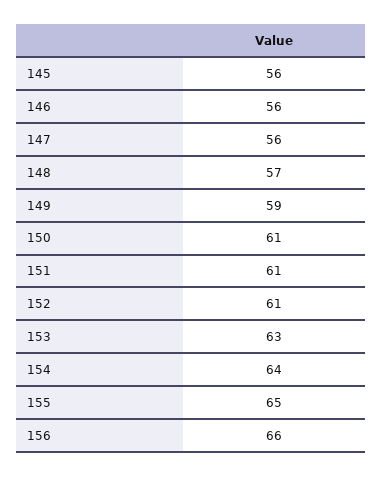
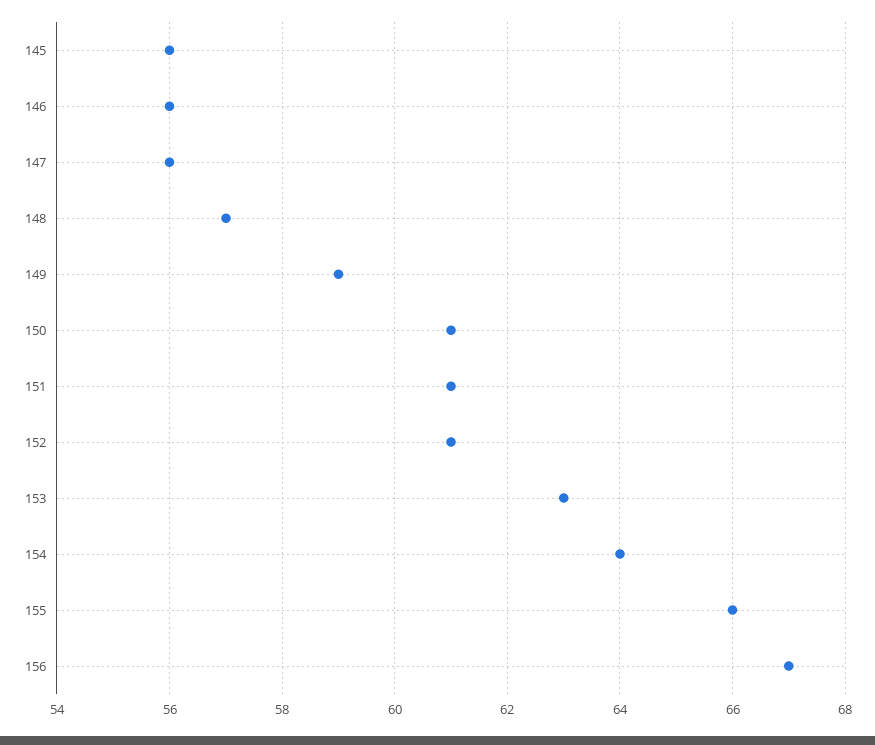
155: 65 -> 66
156: 66 -> 67

